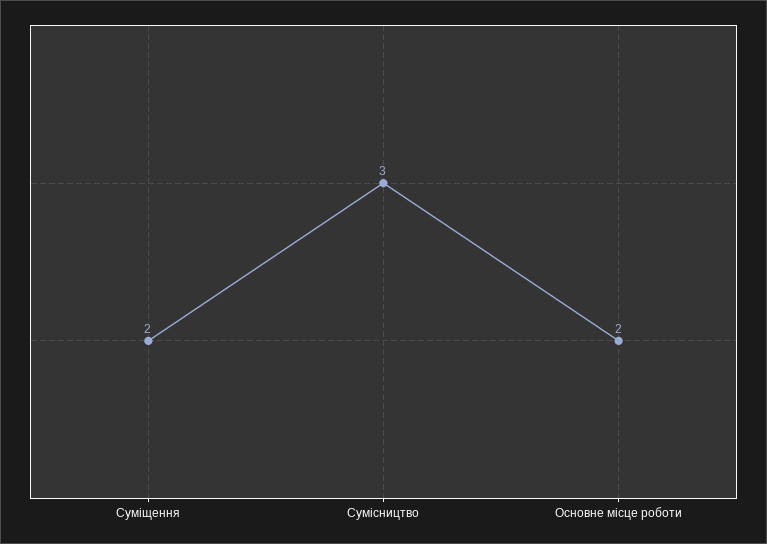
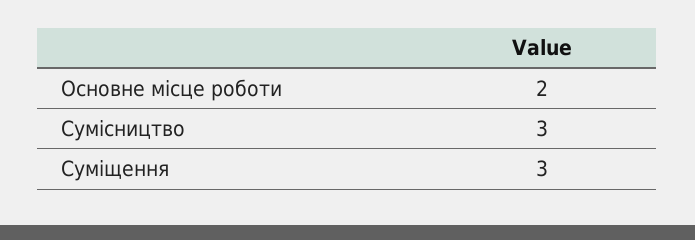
Суміщення: 2 -> 3

